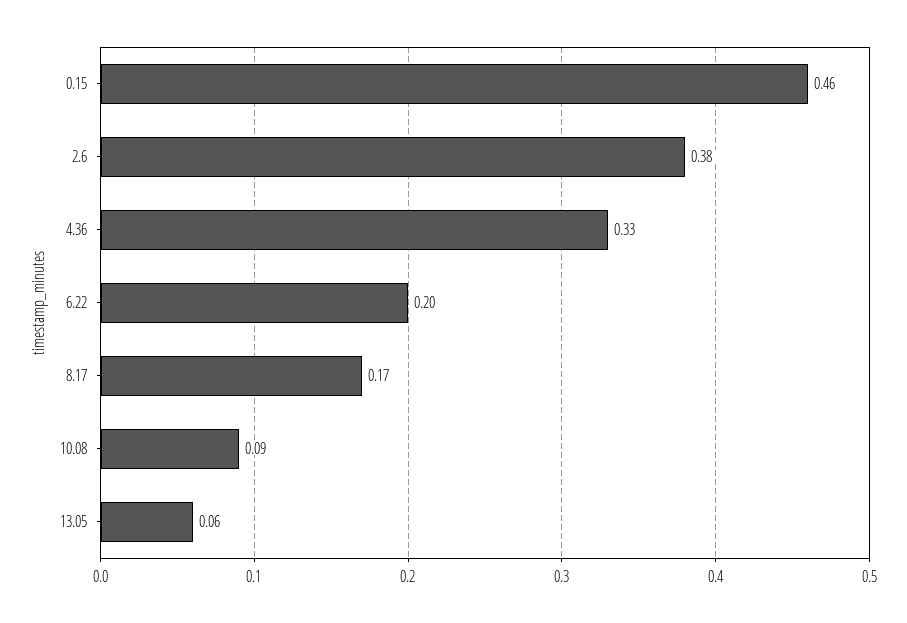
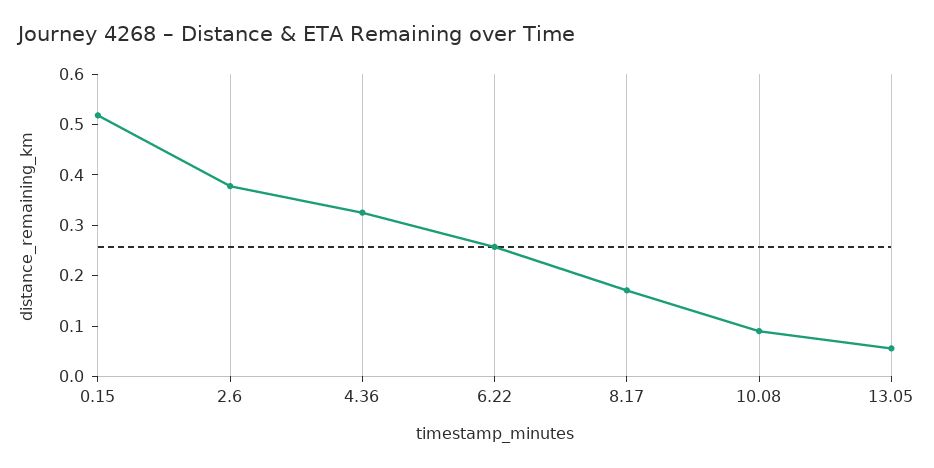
0.15: 0.46 -> 0.52
6.22: 0.2 -> 0.26

